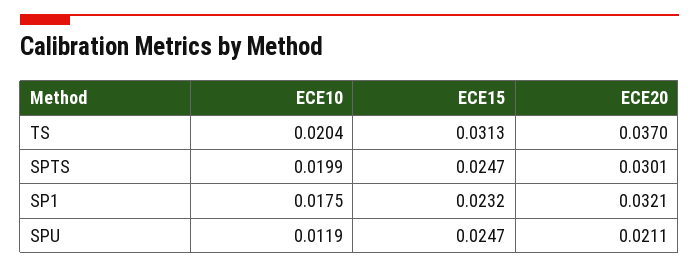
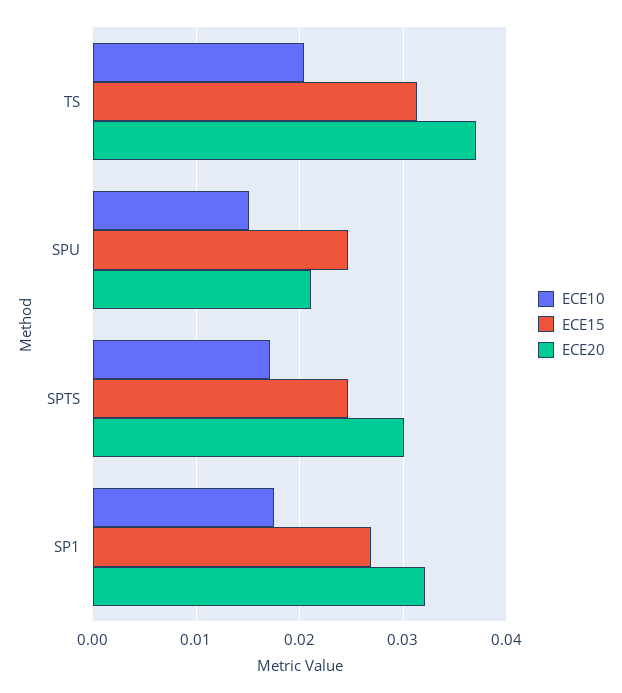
ECE10, SPTS: 0.0199 -> 0.017
ECE15, SP1: 0.0232 -> 0.027
ECE10, SPU: 0.0119 -> 0.015

